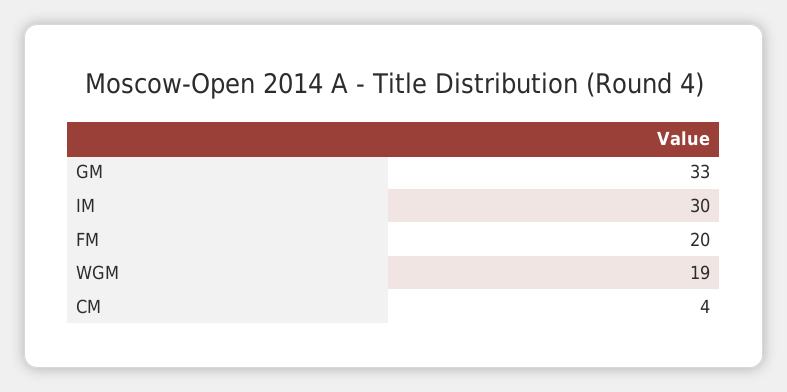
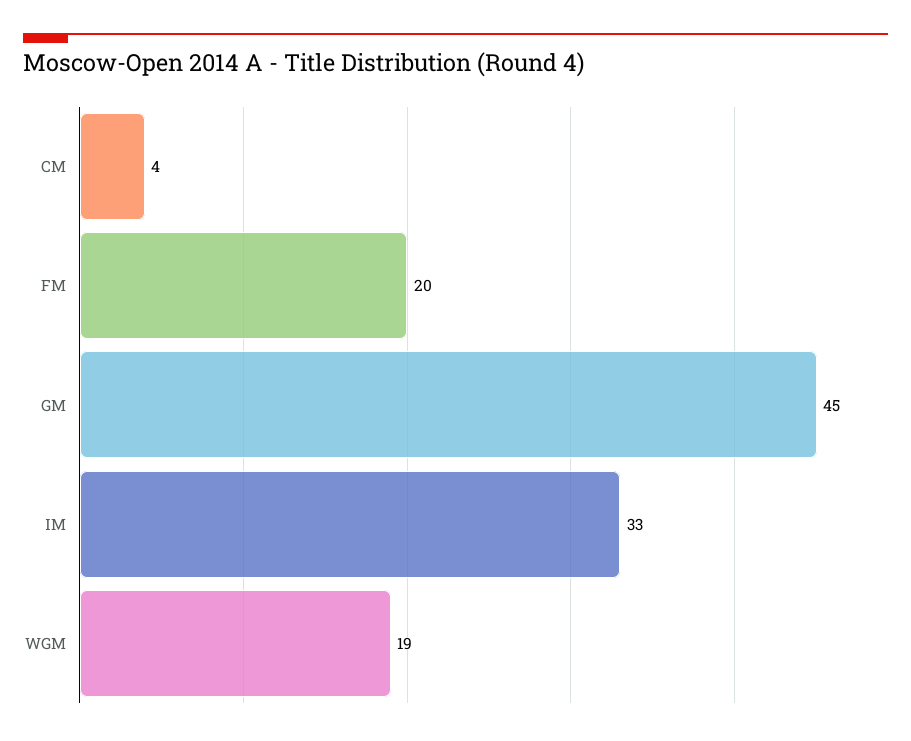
GM: 33 -> 45
IM: 30 -> 33

